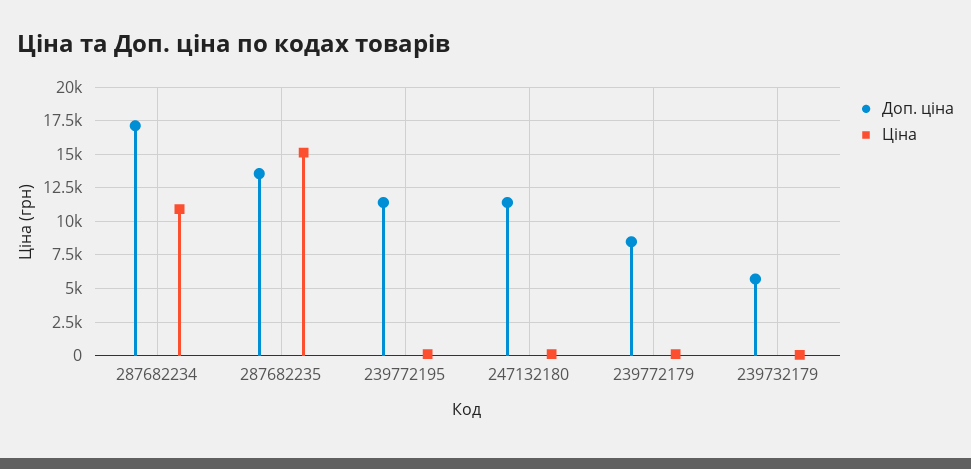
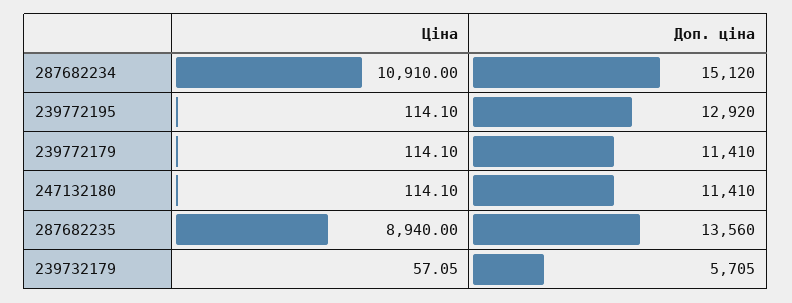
Доп. ціна, 287682234: 17000 -> 15120
Ціна, 287682235: 15000 -> 8940
Доп. ціна, 239772195: 11500 -> 12920
Доп. ціна, 239772179: 8500 -> 11410

